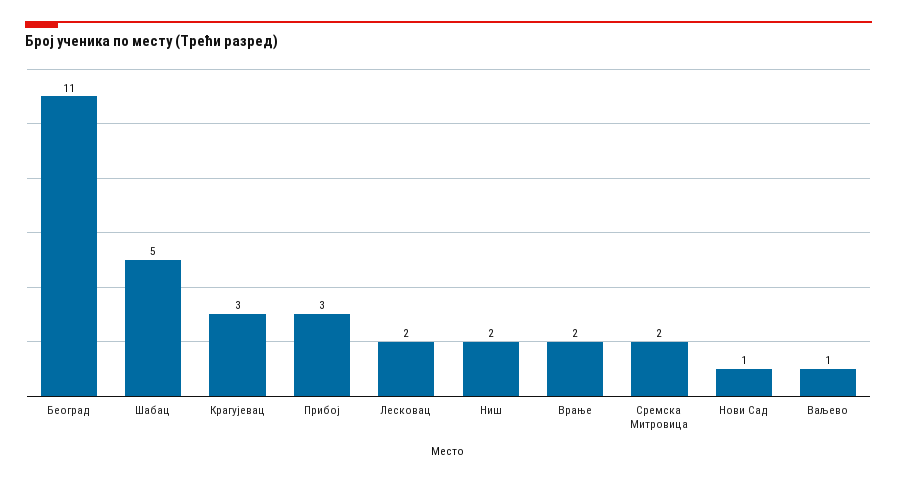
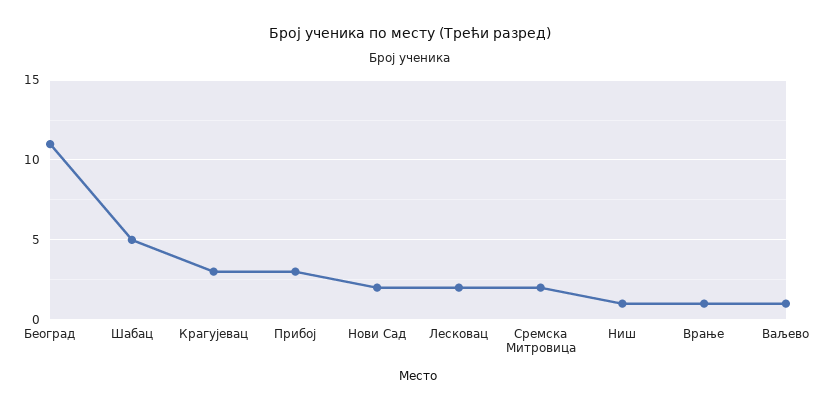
Ниш: 2 -> 1
Врање: 2 -> 1
Нови Сад: 1 -> 2

